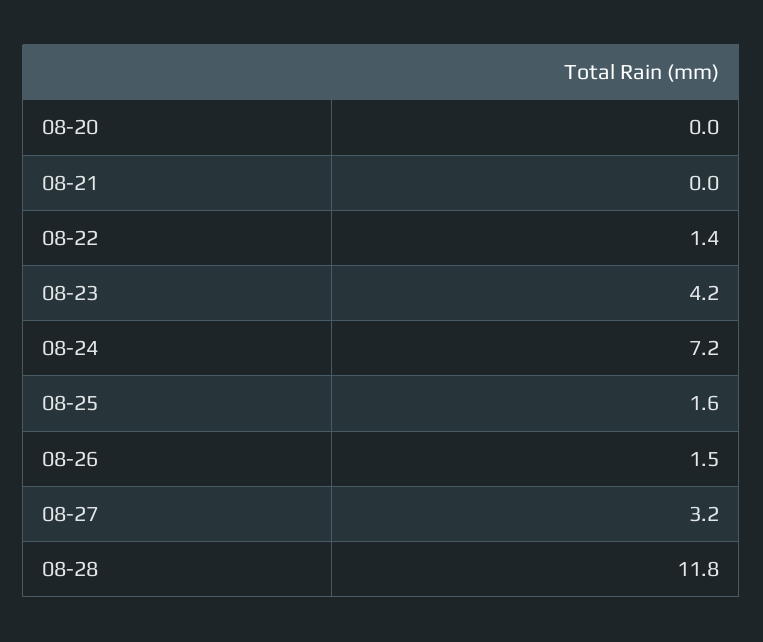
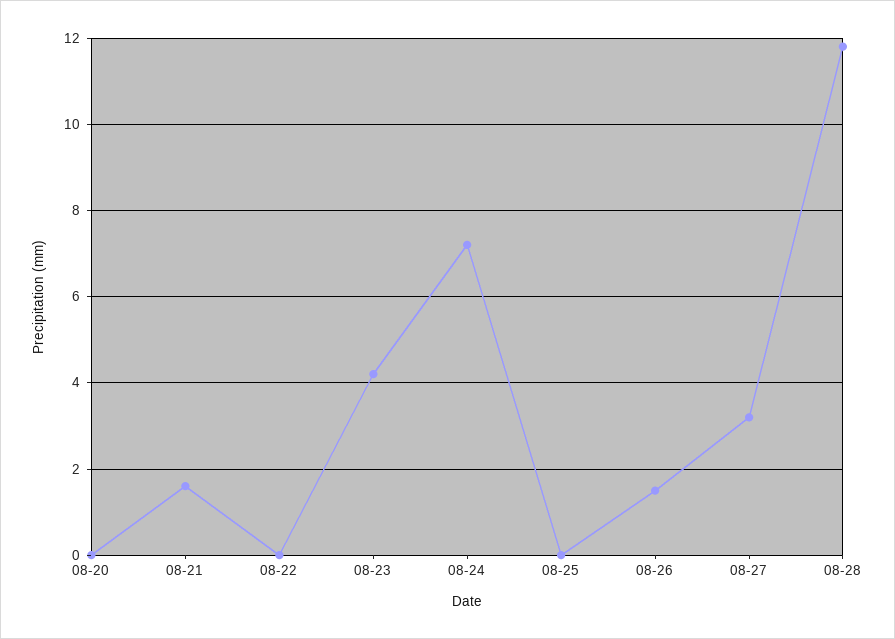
08-21: 0 -> 1.5
08-22: 1.4 -> 0
08-25: 1.6 -> 0

